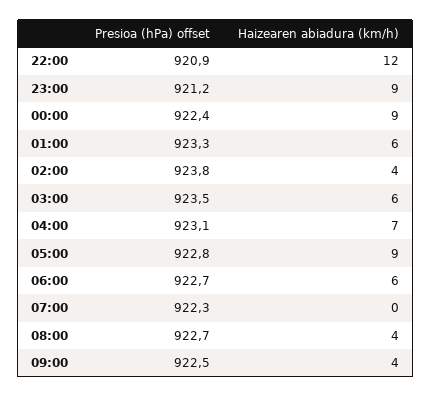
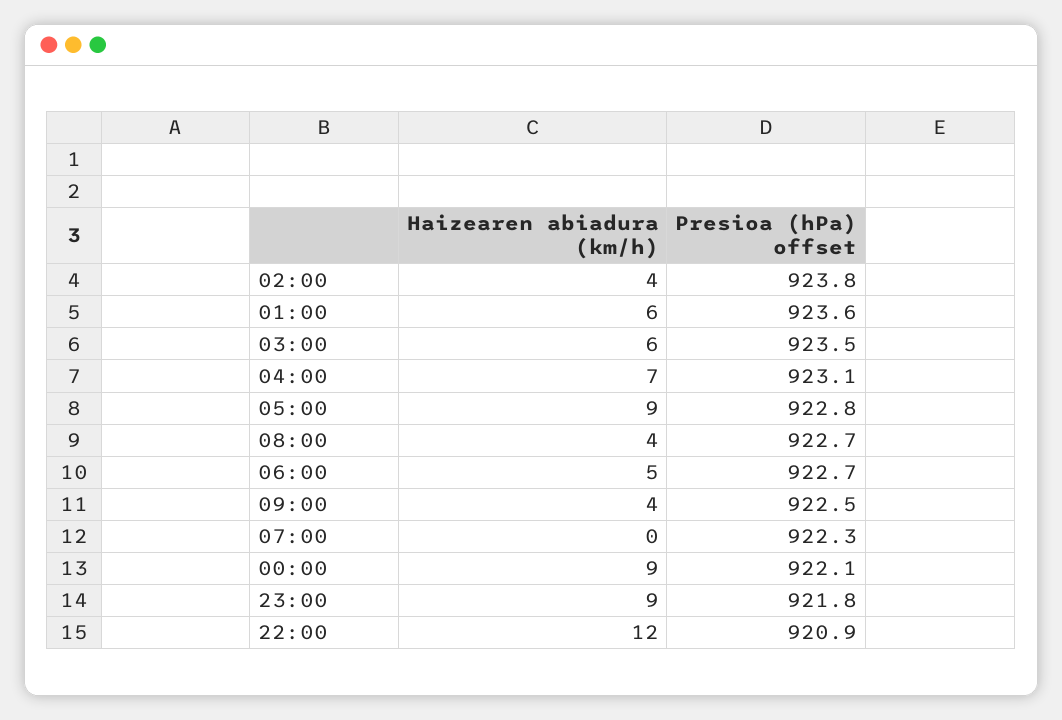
Presioa (hPa) offset, 23:00: 921.2 -> 921.8
Presioa (hPa) offset, 00:00: 922.4 -> 922.1
Presioa (hPa) offset, 01:00: 923.3 -> 923.6
Haizearen abiadura (km/h), 06:00: 6 -> 5

